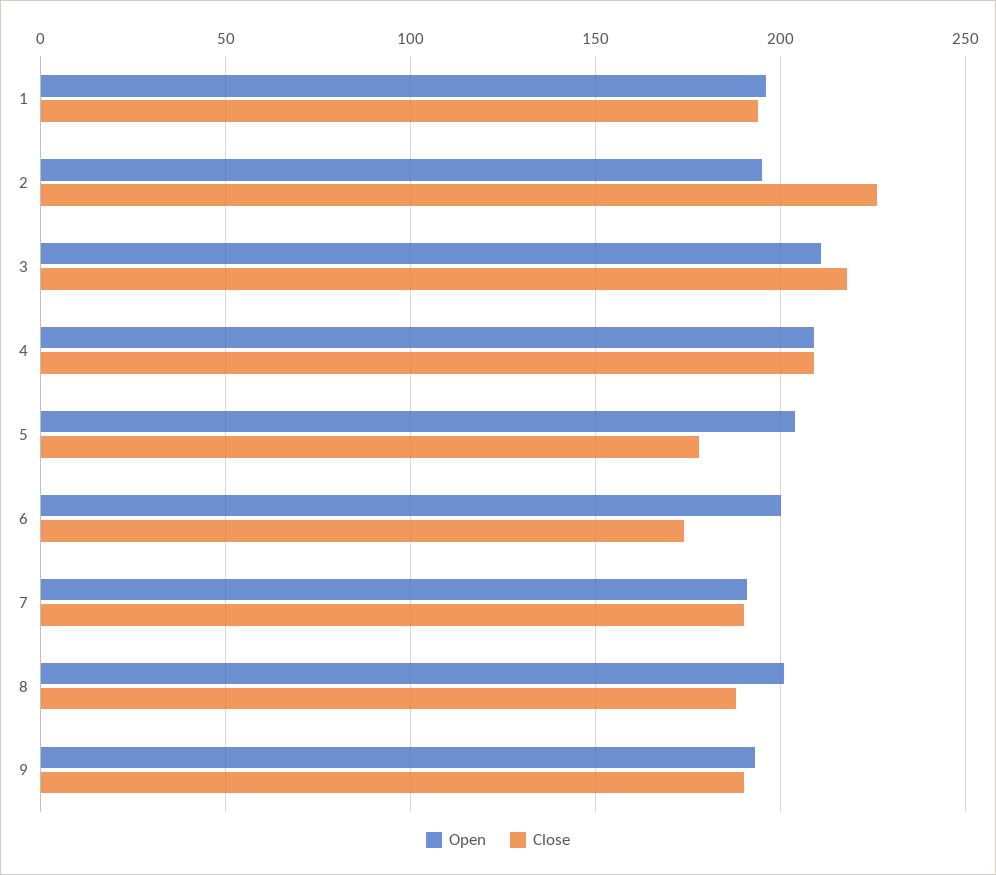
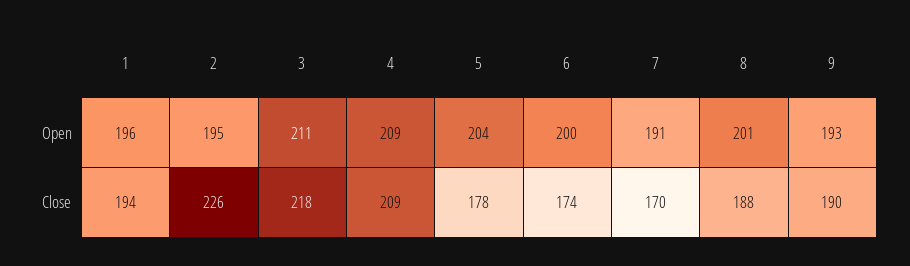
Close, 7: 190 -> 170

